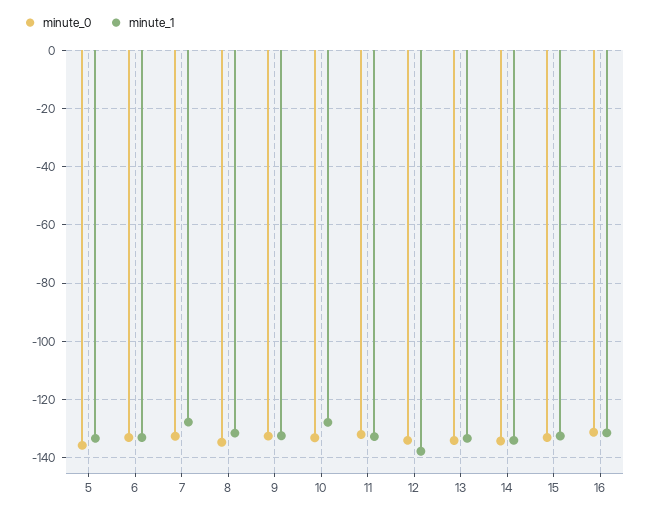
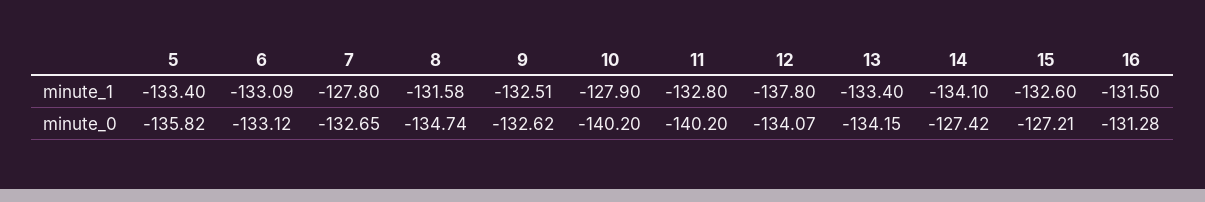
minute_0, 10: -132.5 -> -140.2
minute_0, 11: -132.5 -> -140.2
minute_0, 14: -135 -> -127.42
minute_0, 15: -132.5 -> -127.21

